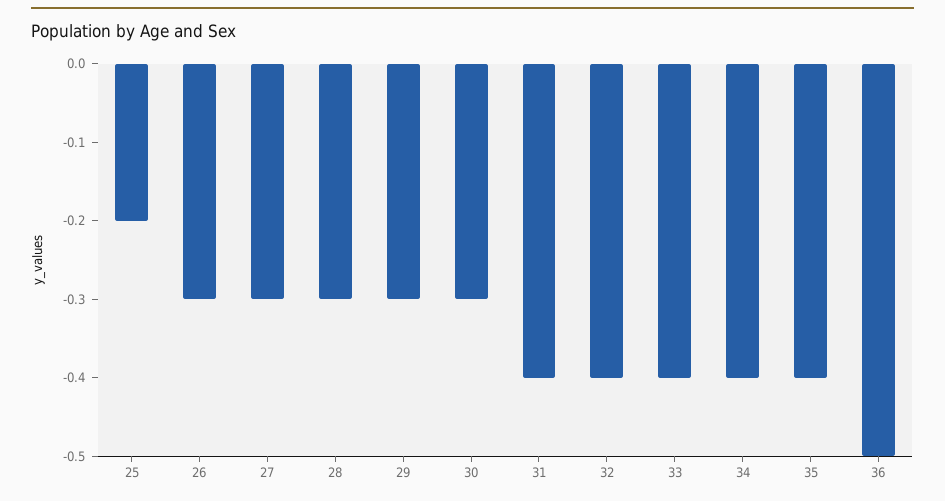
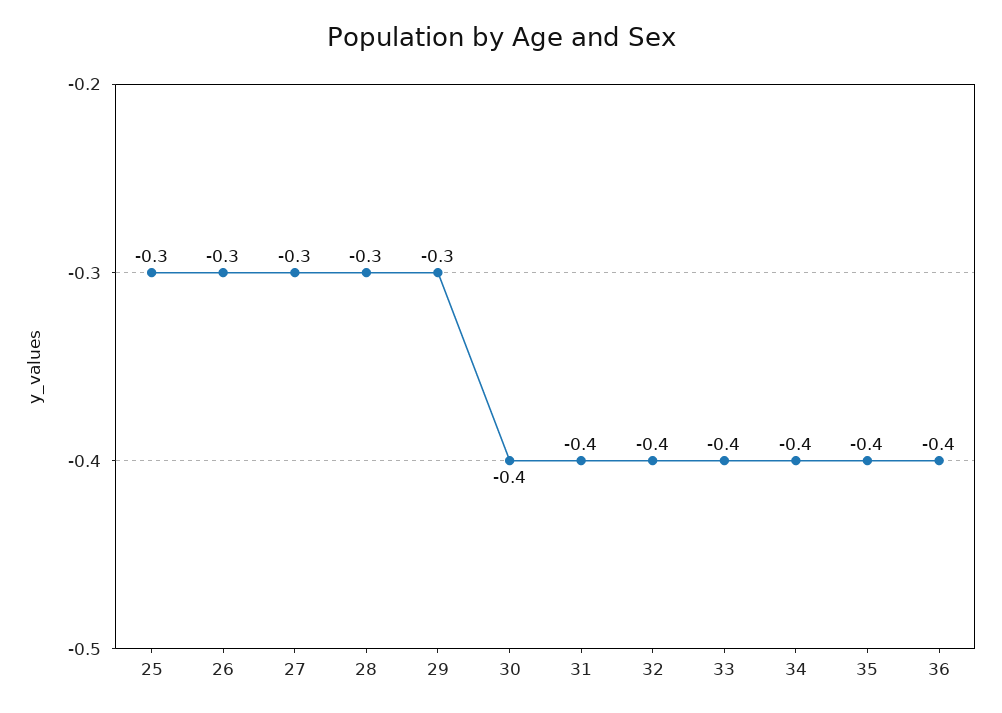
25: -0.2 -> -0.3
30: -0.3 -> -0.4
36: -0.5 -> -0.4

